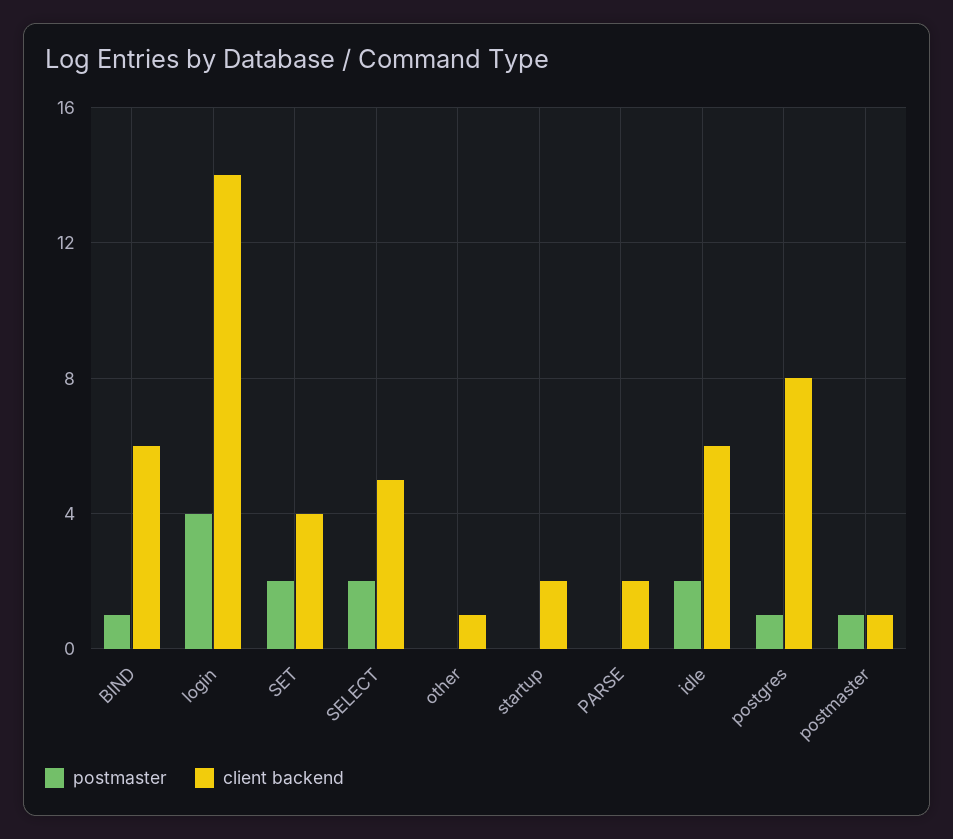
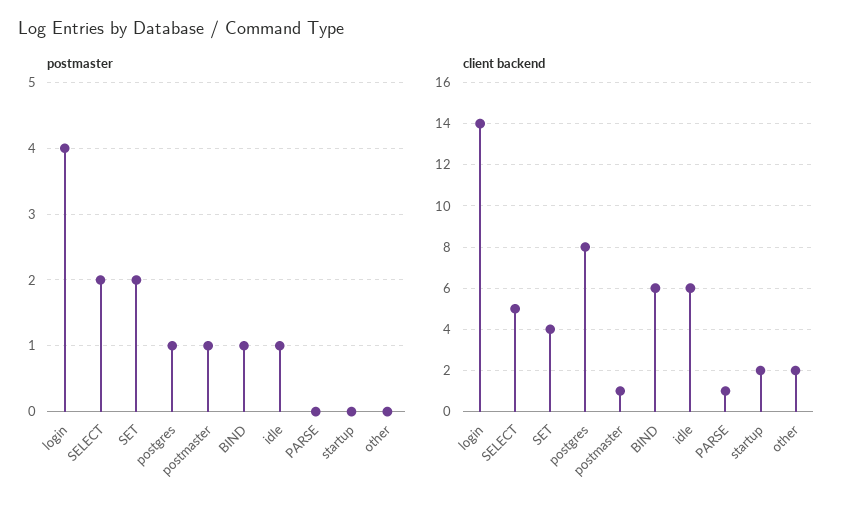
client backend, other: 1 -> 2
client backend, PARSE: 2 -> 1
postmaster, idle: 2 -> 1

